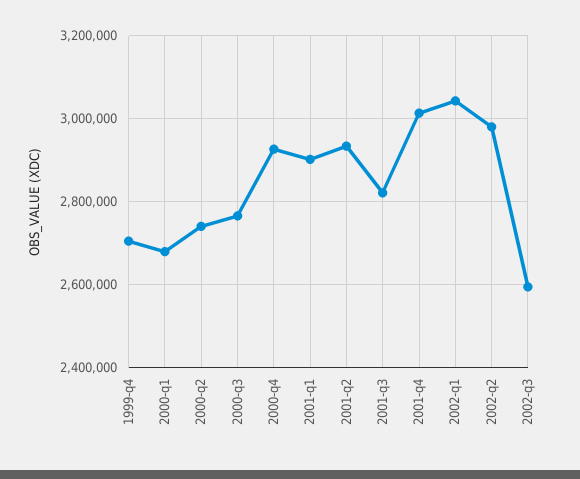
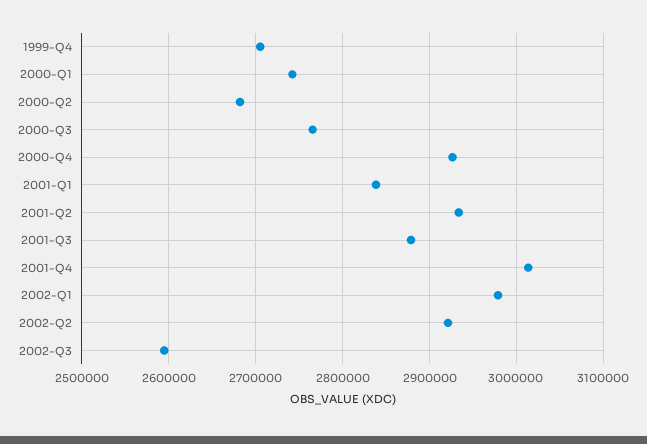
2000-q1: 2680000 -> 2740000
2000-q2: 2740000 -> 2680000
2001-q1: 2900000 -> 2840000
2001-q3: 2820000 -> 2880000
2002-q1: 3040000 -> 2980000
2002-q2: 2980000 -> 2920000

